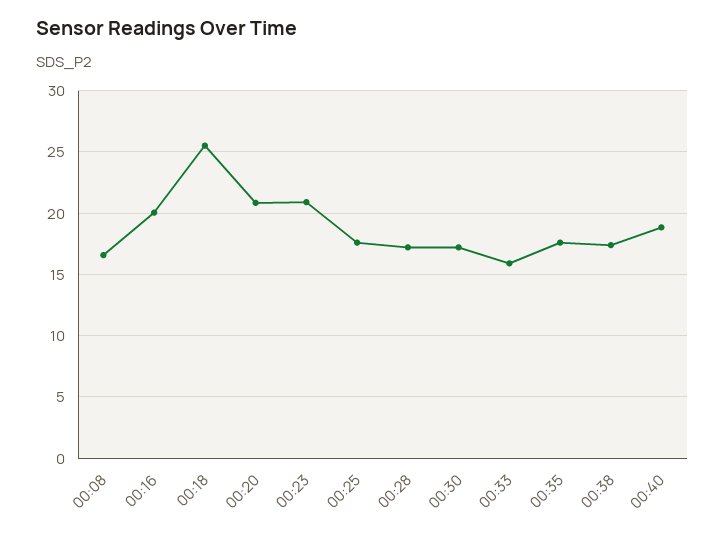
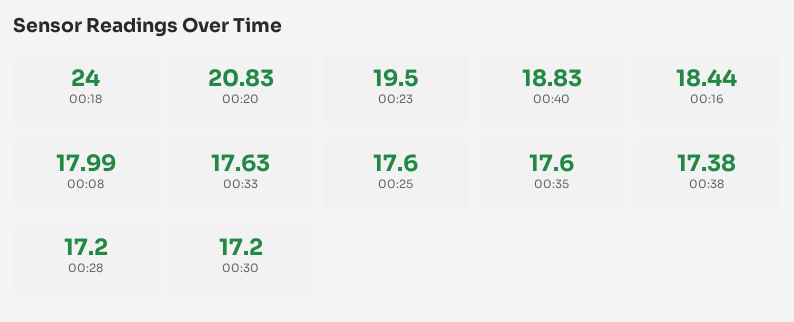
00:08: 16.5 -> 17.99
00:16: 20 -> 18.44
00:18: 25.5 -> 24
00:23: 21 -> 19.5
00:33: 16 -> 17.63

